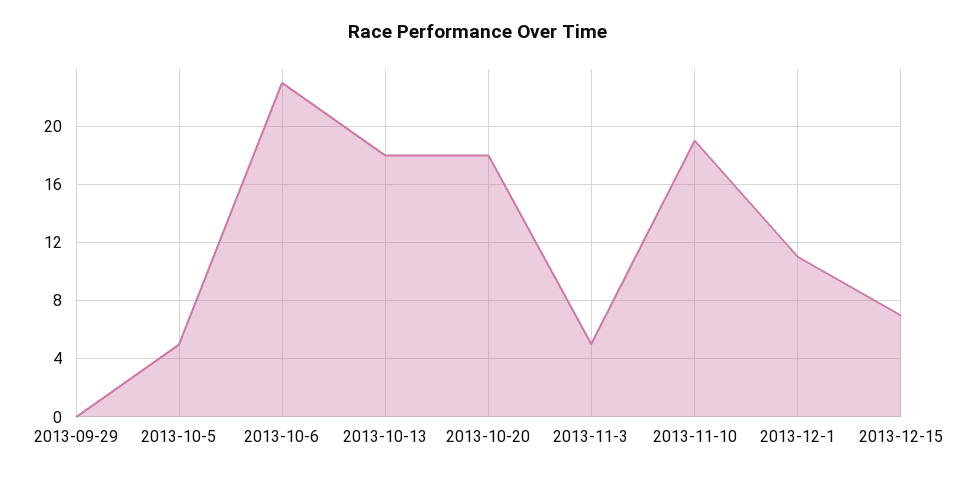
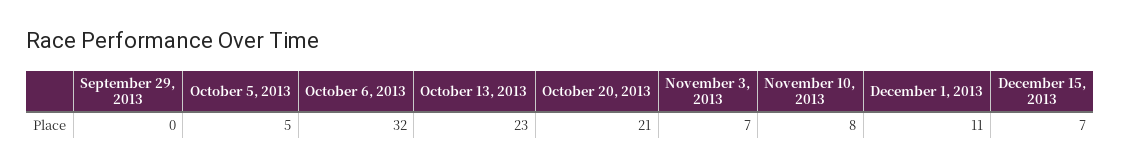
2013-10-6: 23 -> 32
2013-10-13: 18 -> 23
2013-10-20: 18 -> 21
2013-11-3: 5 -> 7
2013-11-10: 19 -> 8

